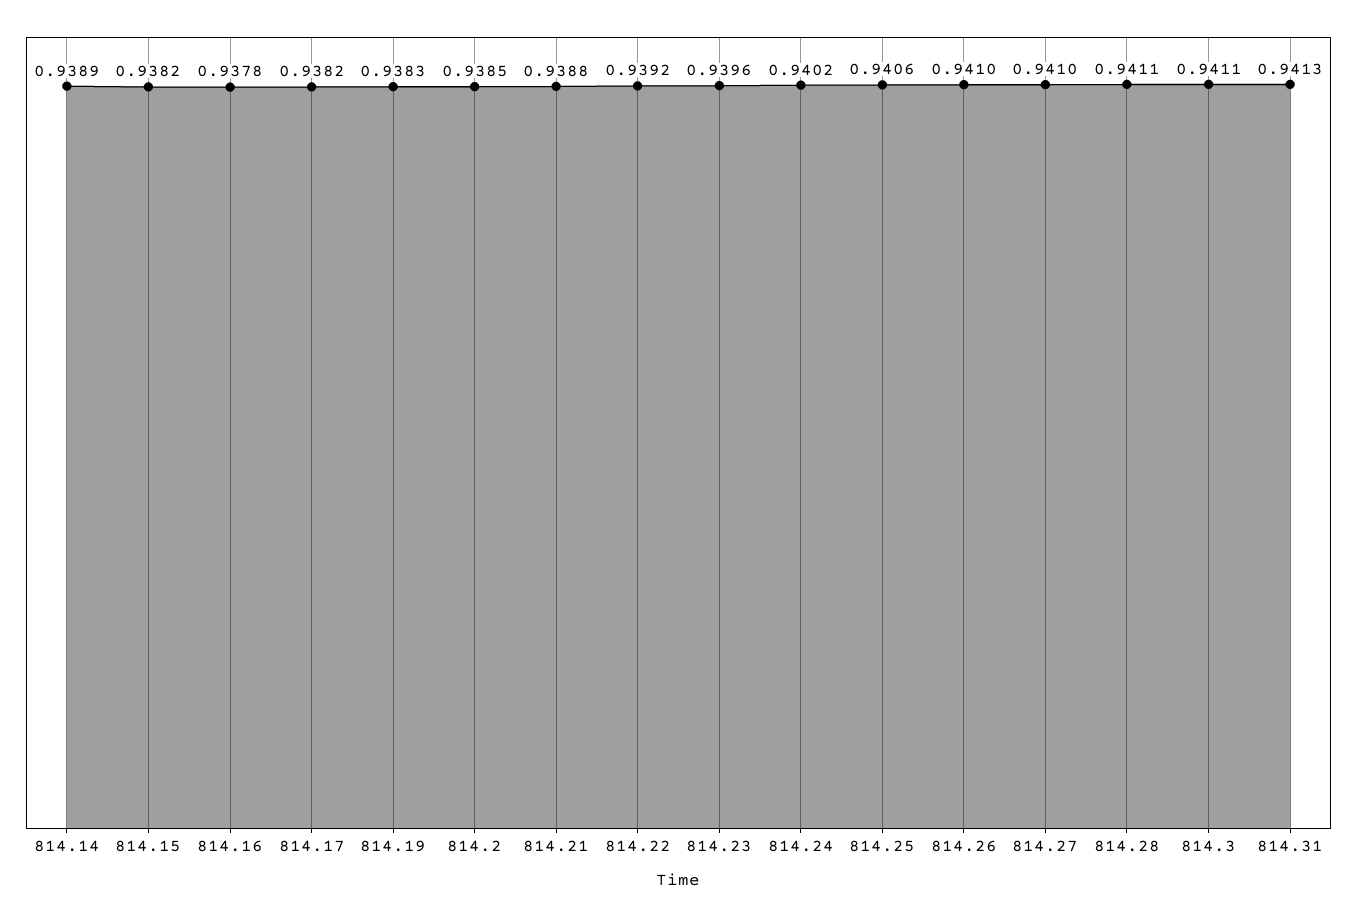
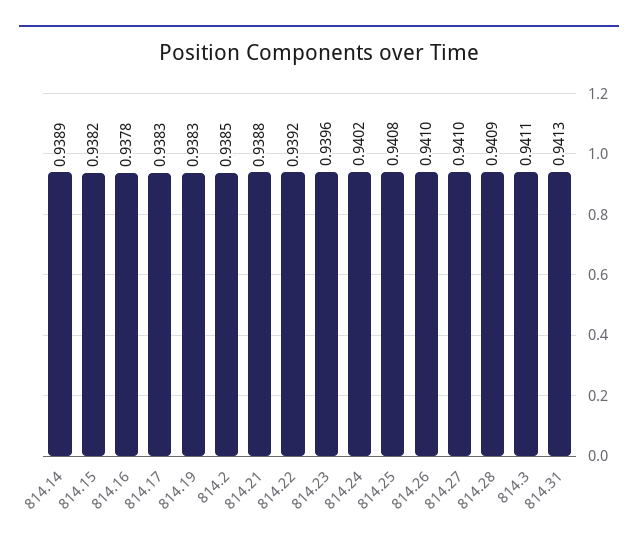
814.17: 0.9382 -> 0.9383
814.25: 0.9406 -> 0.9408
814.28: 0.9411 -> 0.9409

